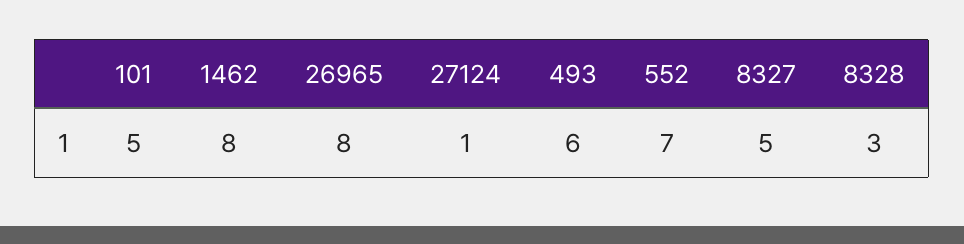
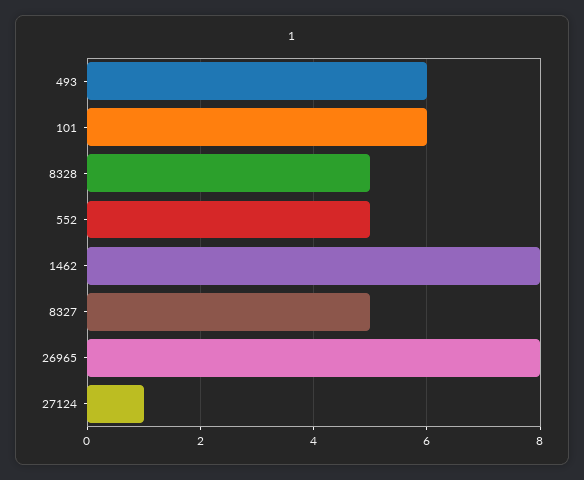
101: 5 -> 6
552: 7 -> 5
8328: 3 -> 5

